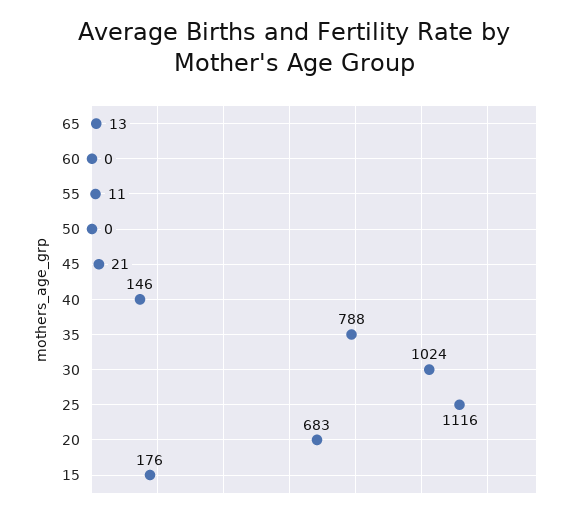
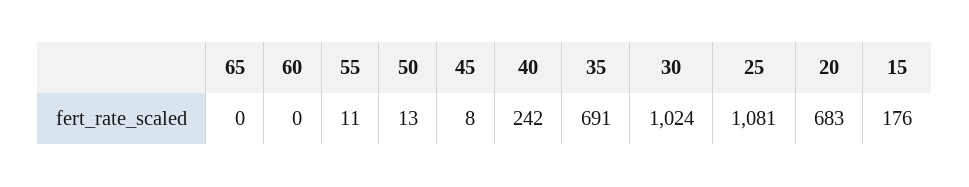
65: 13 -> 0
50: 0 -> 13
45: 21 -> 8
40: 146 -> 242
35: 788 -> 691
25: 1116 -> 1081

